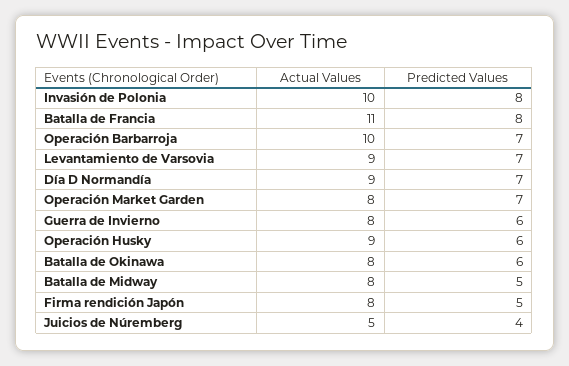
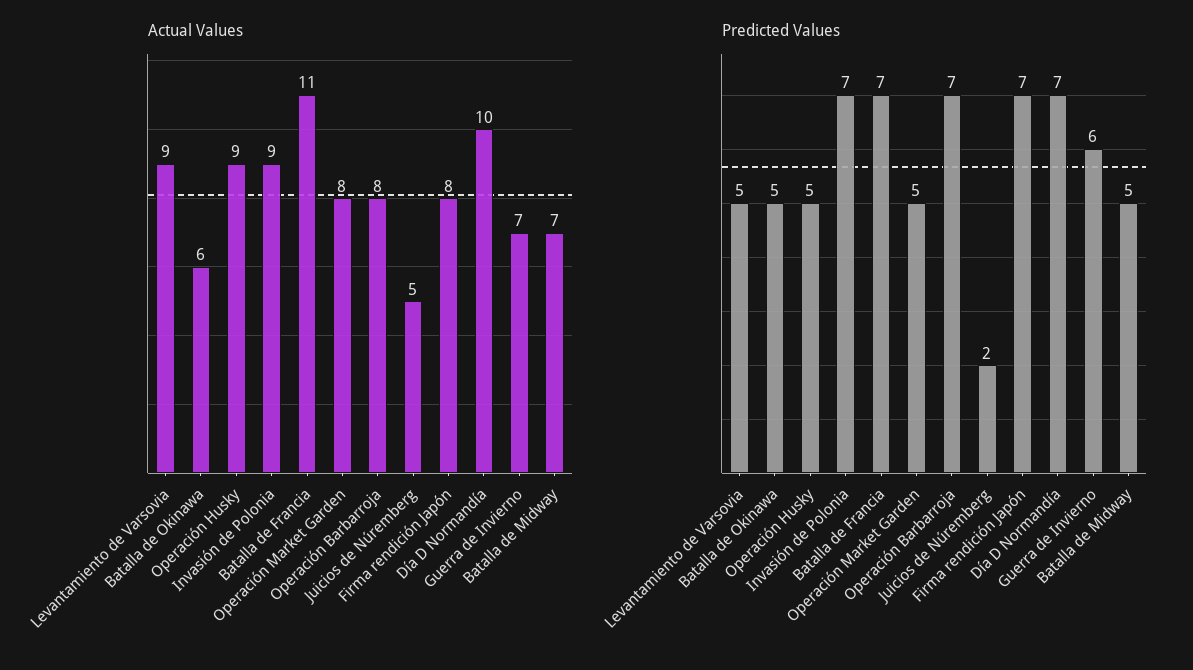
Actual Values, Invasión de Polonia: 10 -> 9
Predicted Values, Invasión de Polonia: 8 -> 7
Predicted Values, Batalla de Francia: 8 -> 7
Actual Values, Operación Barbarroja: 10 -> 8
Predicted Values, Levantamiento de Varsovia: 7 -> 5
Actual Values, Día D Normandía: 9 -> 10
Predicted Values, Operación Market Garden: 7 -> 5
Actual Values, Guerra de Invierno: 8 -> 7
Predicted Values, Operación Husky: 6 -> 5
Actual Values, Batalla de Okinawa: 8 -> 6
Predicted Values, Batalla de Okinawa: 6 -> 5
Actual Values, Batalla de Midway: 8 -> 7
Predicted Values, Firma rendición Japón: 5 -> 7
Predicted Values, Juicios de Núremberg: 4 -> 2

